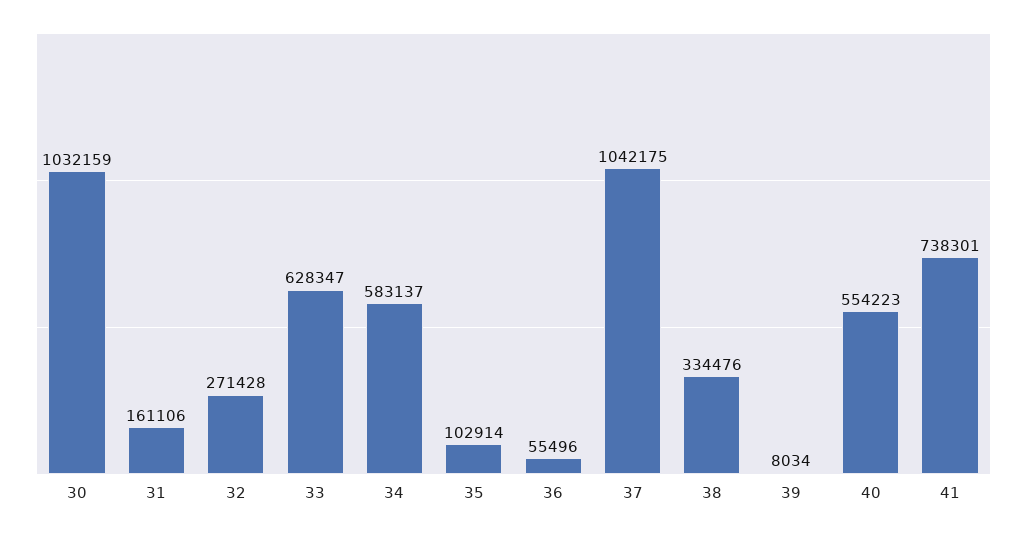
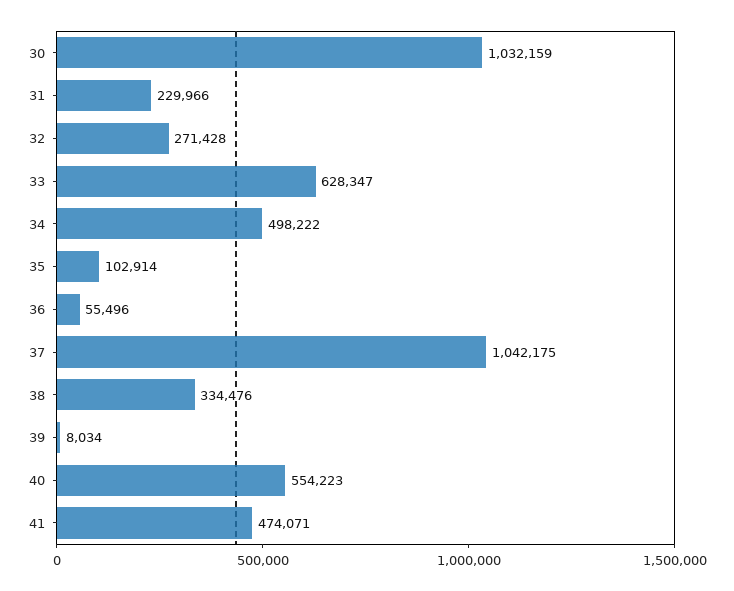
31: 161106 -> 229966
34: 583137 -> 498222
41: 738301 -> 474071

